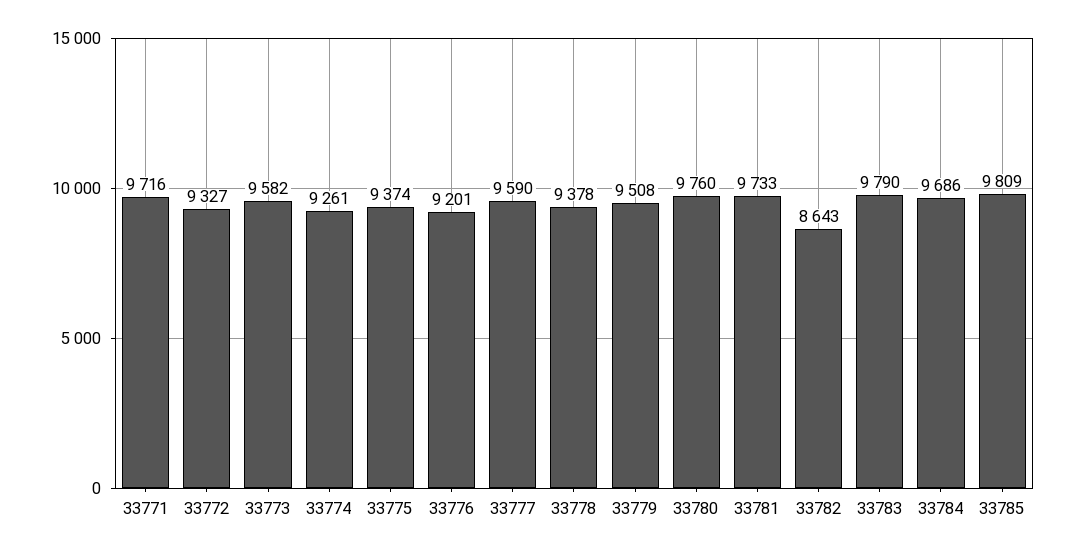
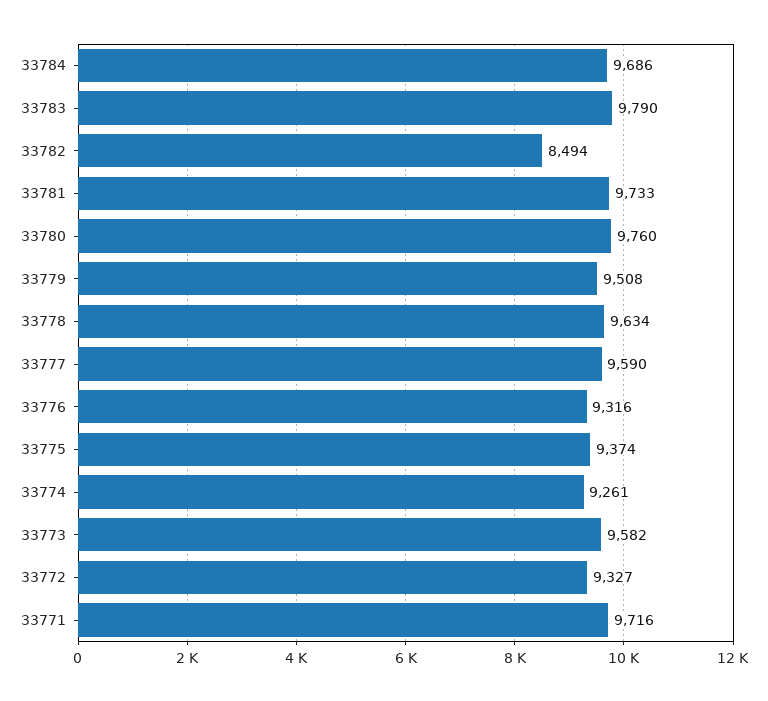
33776: 9201 -> 9316
33778: 9378 -> 9634
33782: 8643 -> 8494
33785: 9809 -> none

